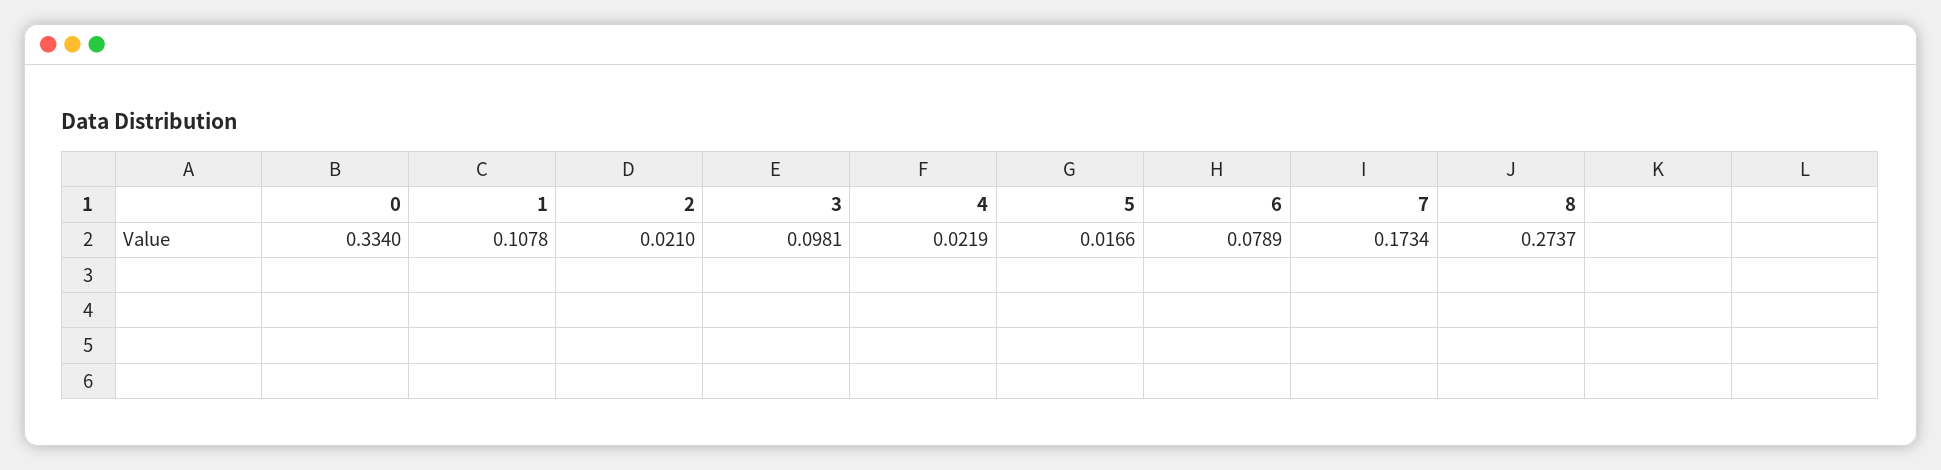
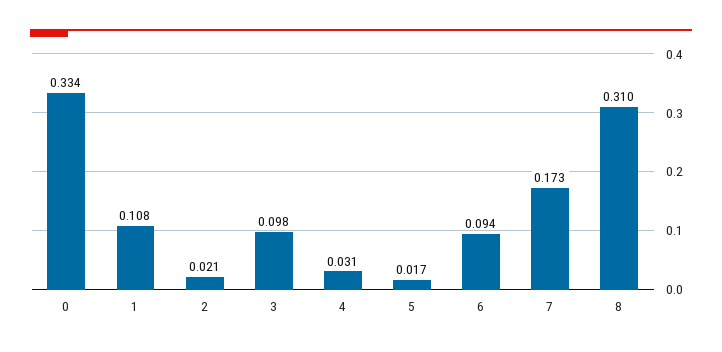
4: 0.0219 -> 0.031
6: 0.0789 -> 0.094
8: 0.2737 -> 0.31

